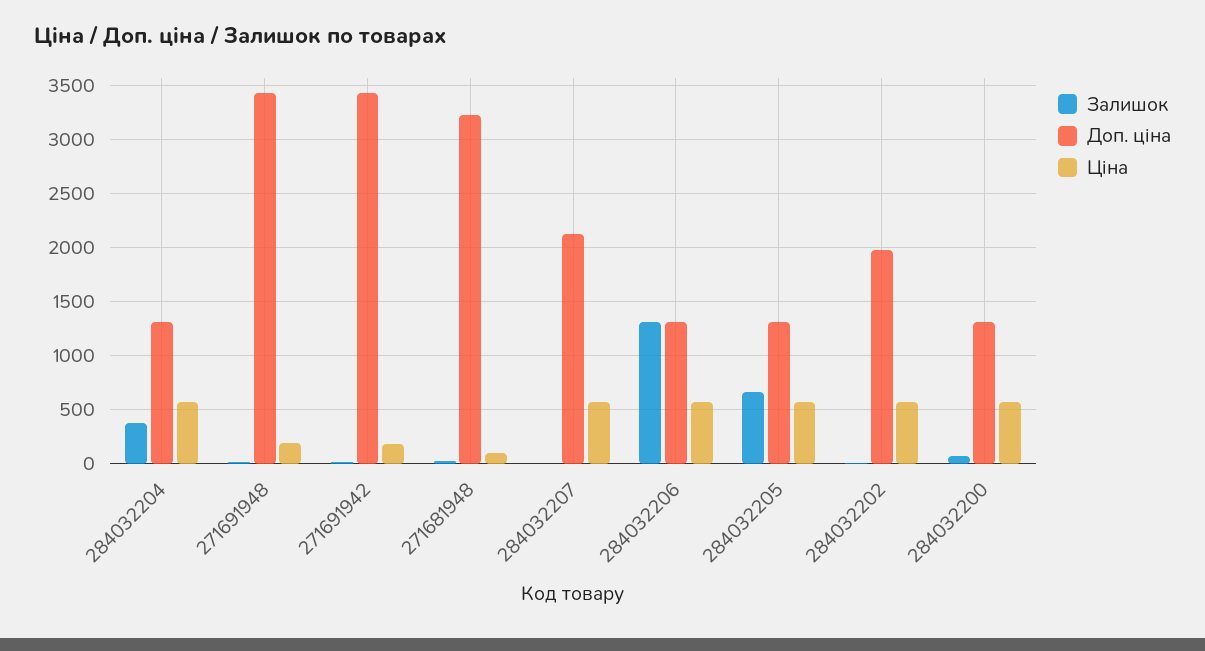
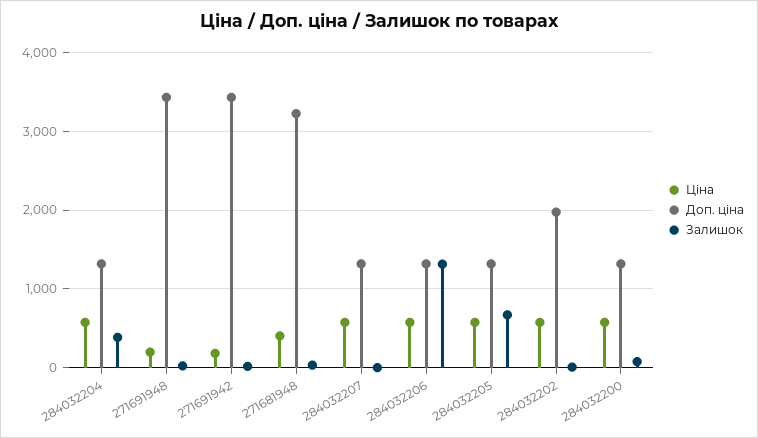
Ціна, 271681948: 100 -> 400
Доп. ціна, 284032207: 2100 -> 1300

